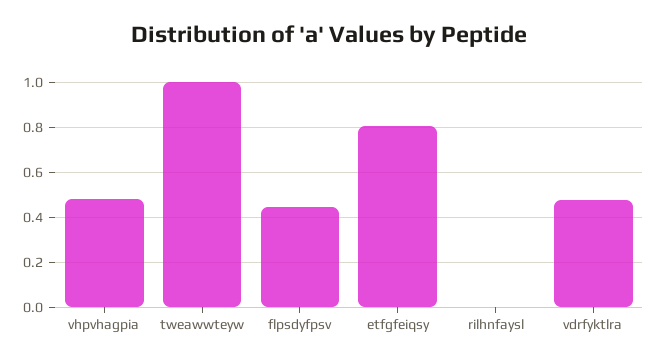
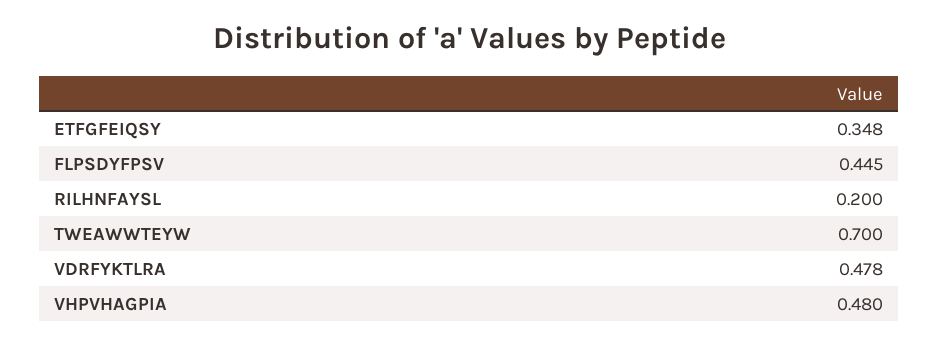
tweawwteyw: 1 -> 0.7
etfgfeiqsy: 0.8 -> 0.348
rilhnfaysl: 0 -> 0.2

